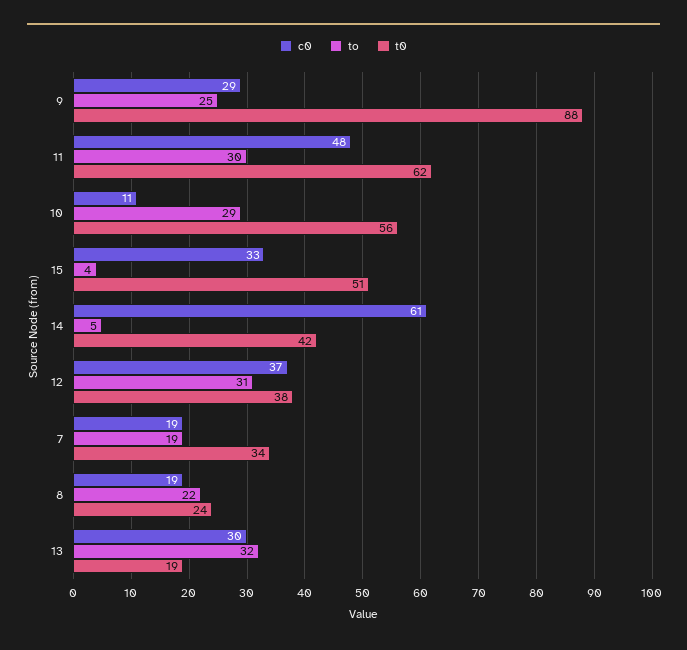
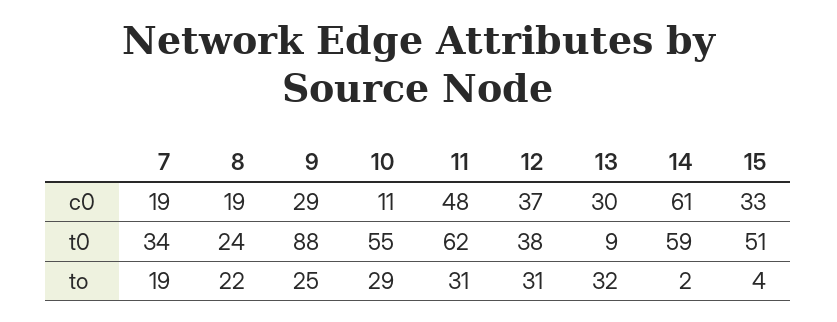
to, 11: 30 -> 31
t0, 10: 56 -> 55
to, 14: 5 -> 2
t0, 14: 42 -> 59
t0, 13: 19 -> 9

